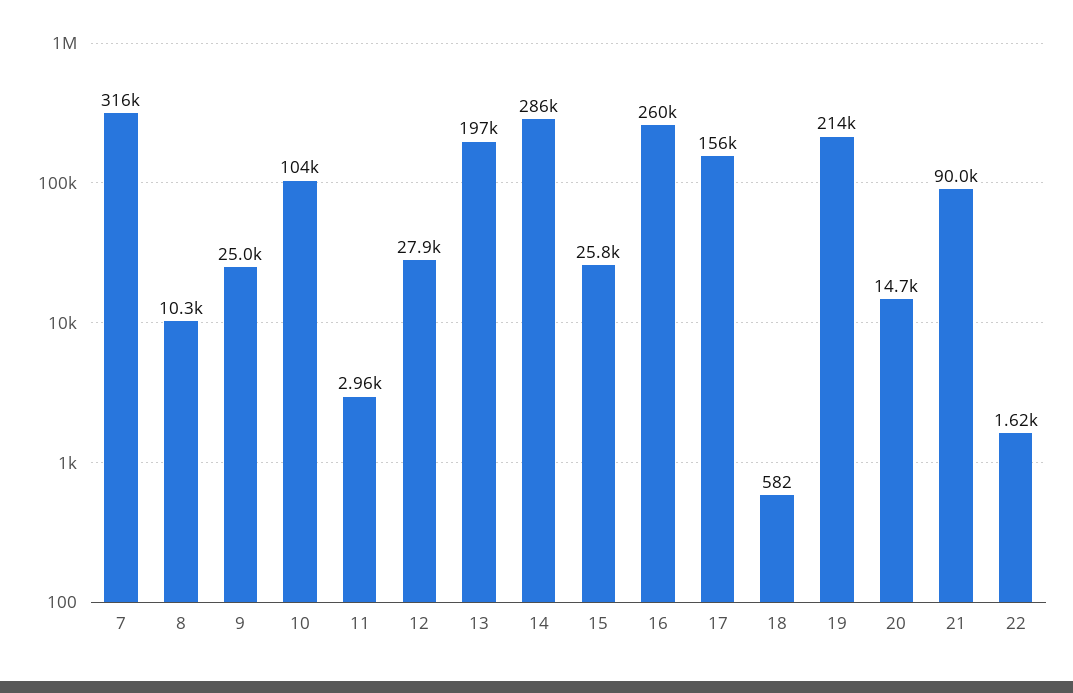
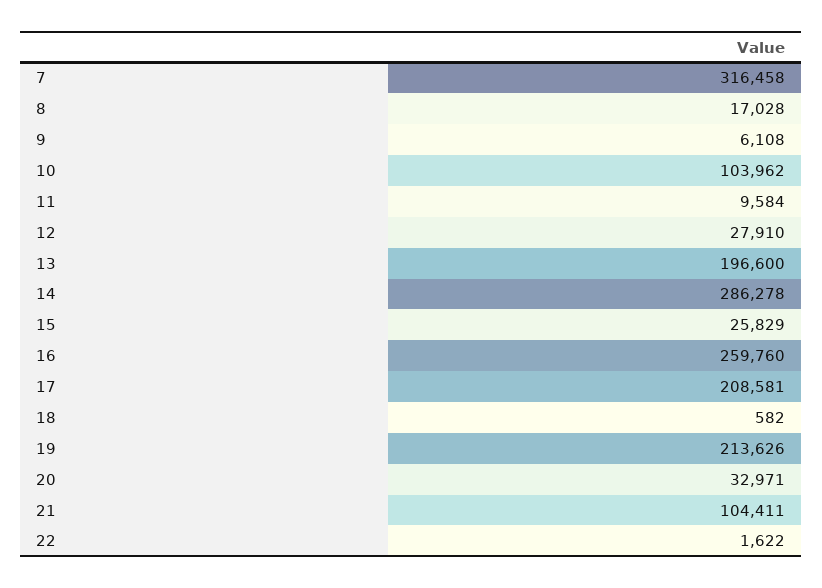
8: 10300 -> 17028
9: 25000 -> 6108
11: 2960 -> 9584
17: 156000 -> 208581
20: 14700 -> 32971
21: 90000 -> 104411

